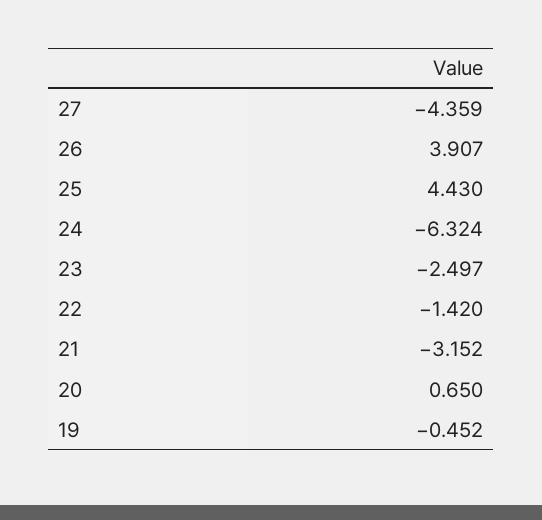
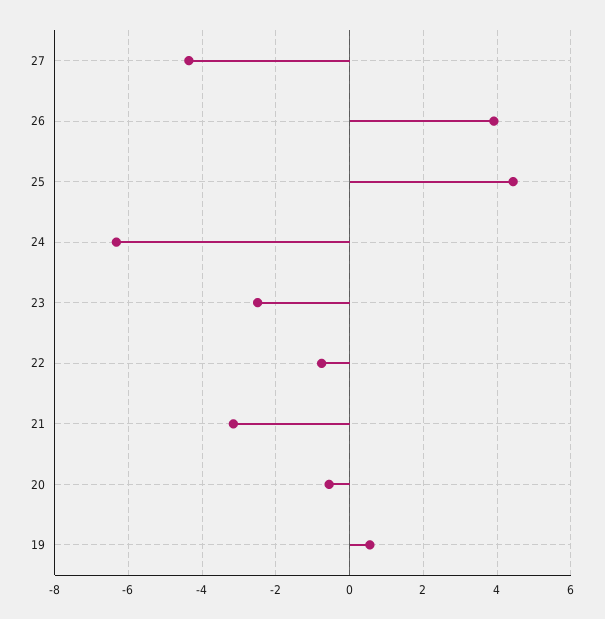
22: -1.42 -> -0.8
20: 0.65 -> -0.6
19: -0.452 -> 0.6

